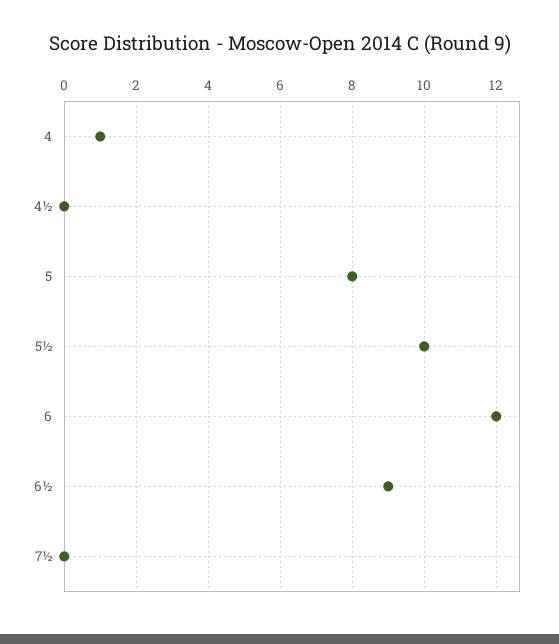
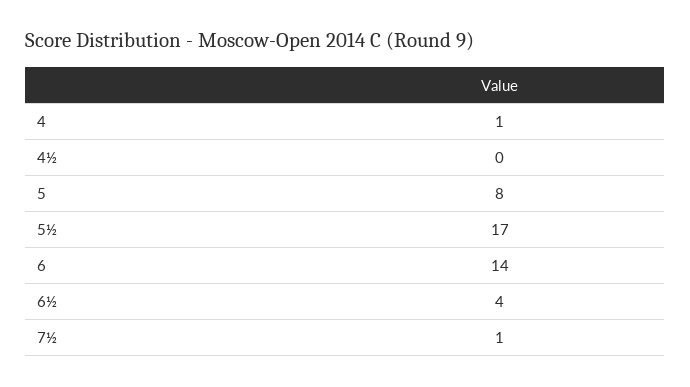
5½: 10 -> 17
6: 12 -> 14
6½: 9 -> 4
7½: 0 -> 1

